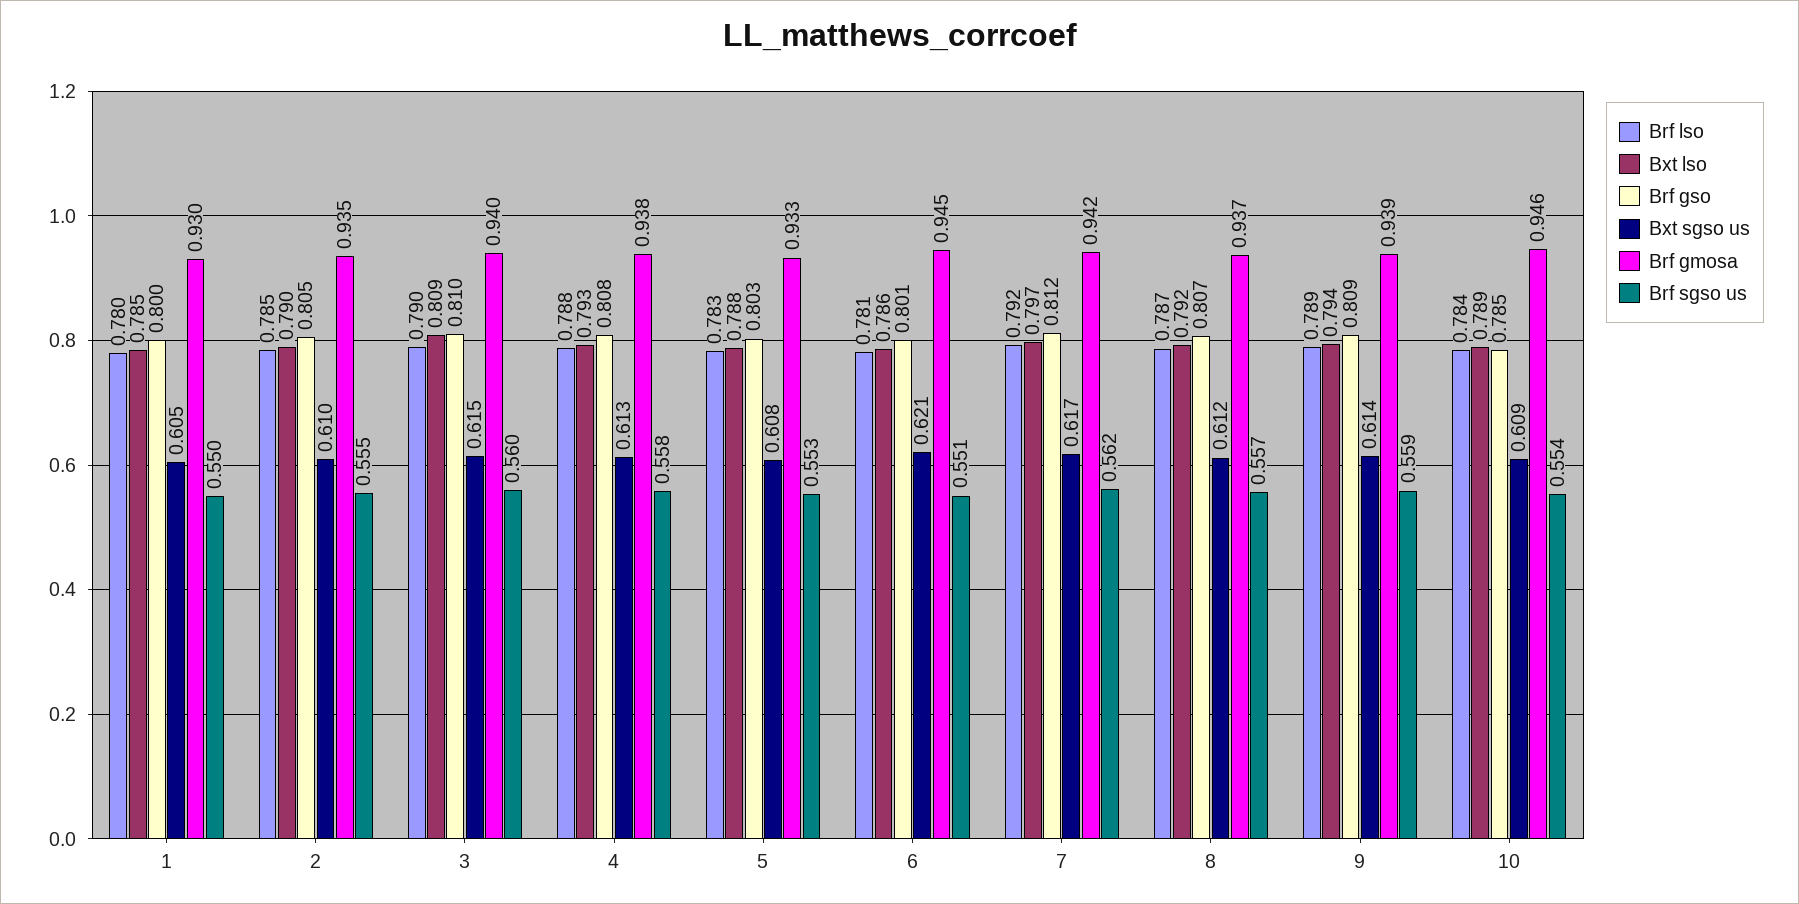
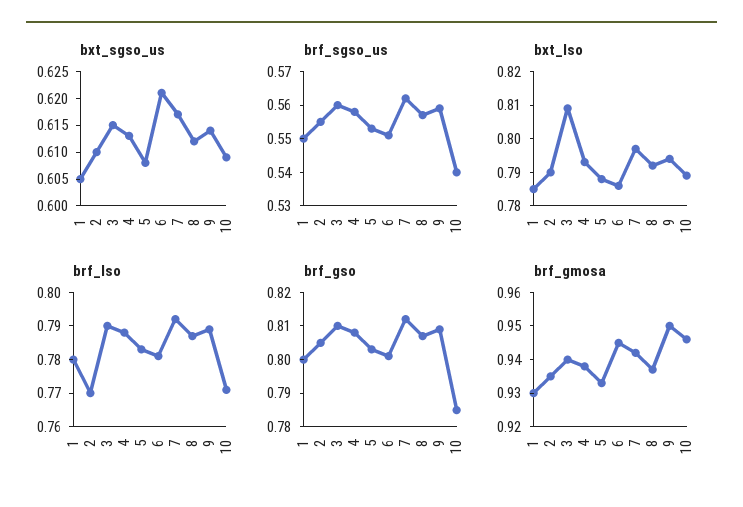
Brf lso, 2: 0.785 -> 0.77
Brf gmosa, 9: 0.939 -> 0.95
Brf lso, 10: 0.784 -> 0.77
Brf sgso us, 10: 0.554 -> 0.54

